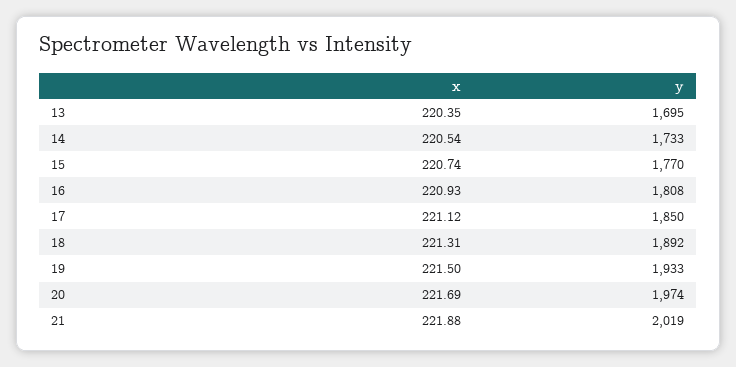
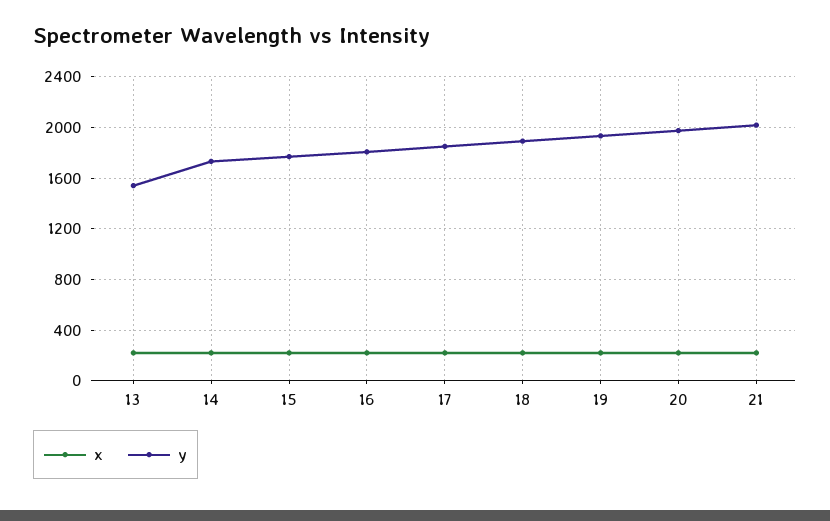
y, 13: 1695 -> 1550

